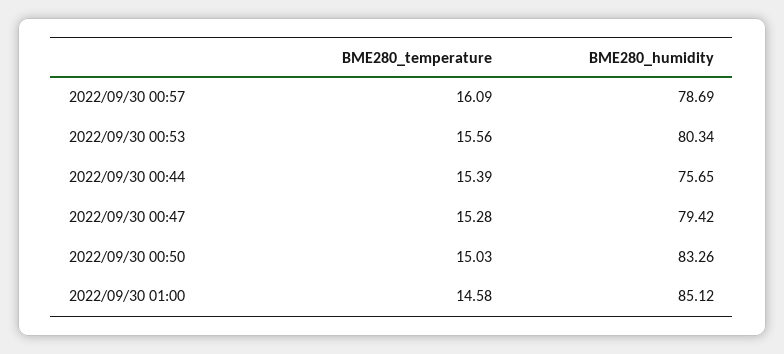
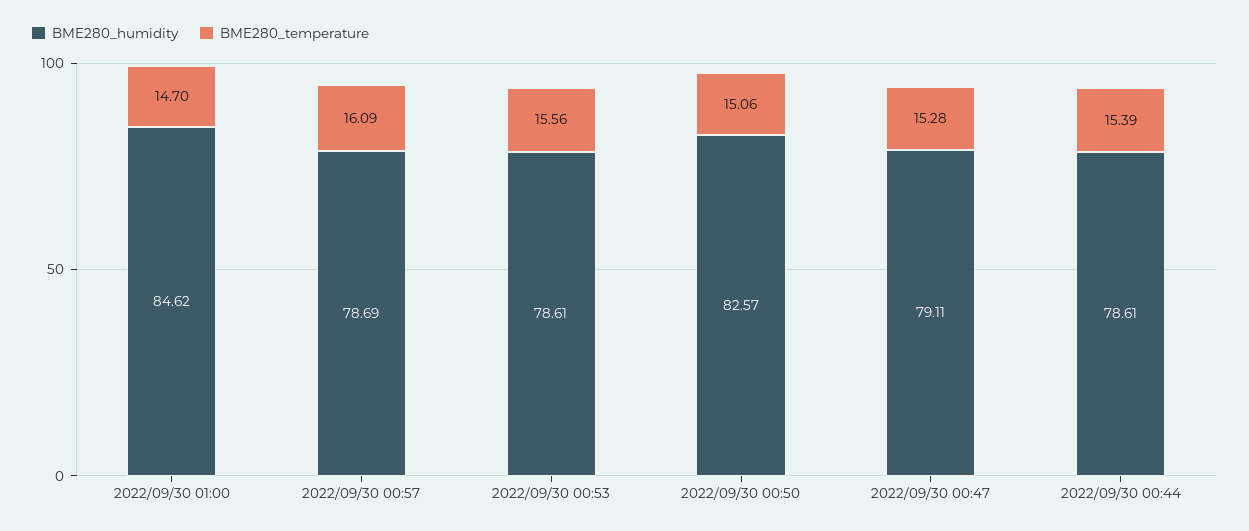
BME280_humidity, 2022/09/30 00:53: 80.34 -> 78.61
BME280_humidity, 2022/09/30 00:44: 75.65 -> 78.61
BME280_humidity, 2022/09/30 00:47: 79.42 -> 79.11
BME280_temperature, 2022/09/30 00:50: 15.03 -> 15.06
BME280_humidity, 2022/09/30 00:50: 83.26 -> 82.57
BME280_temperature, 2022/09/30 01:00: 14.58 -> 14.7
BME280_humidity, 2022/09/30 01:00: 85.12 -> 84.62

